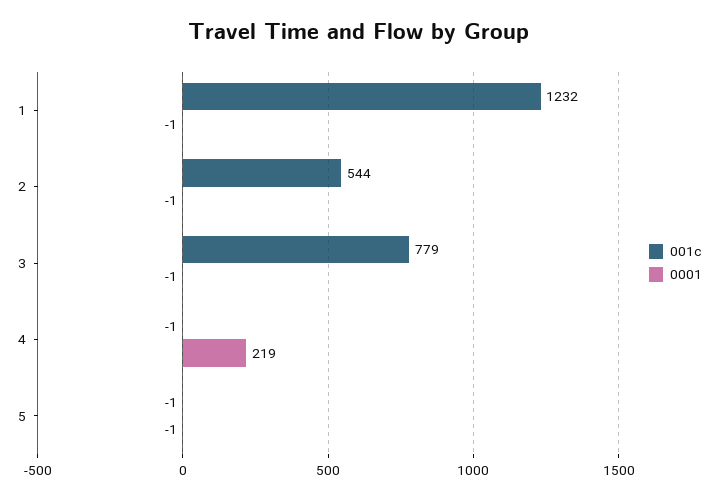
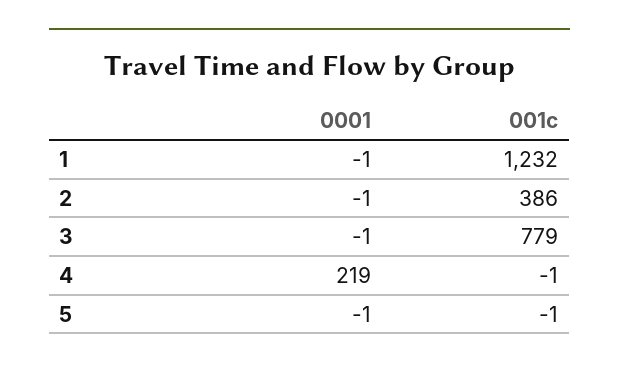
001c, 2: 544 -> 386

